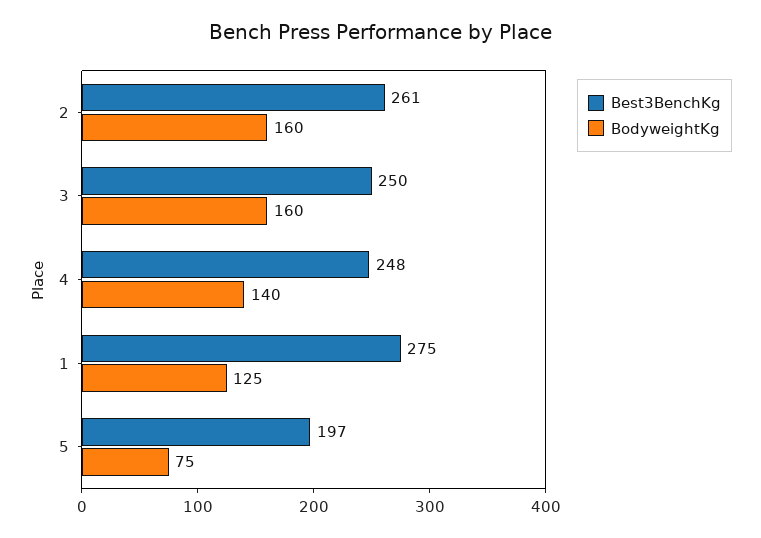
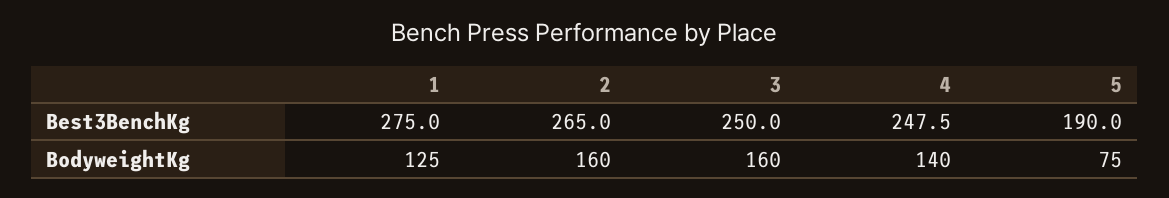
Best3BenchKg, 2: 261 -> 265
Best3BenchKg, 5: 197 -> 190

